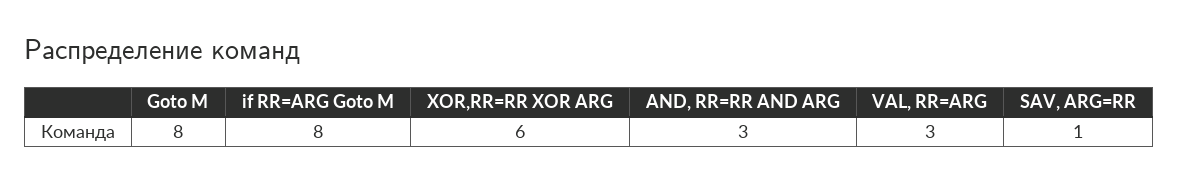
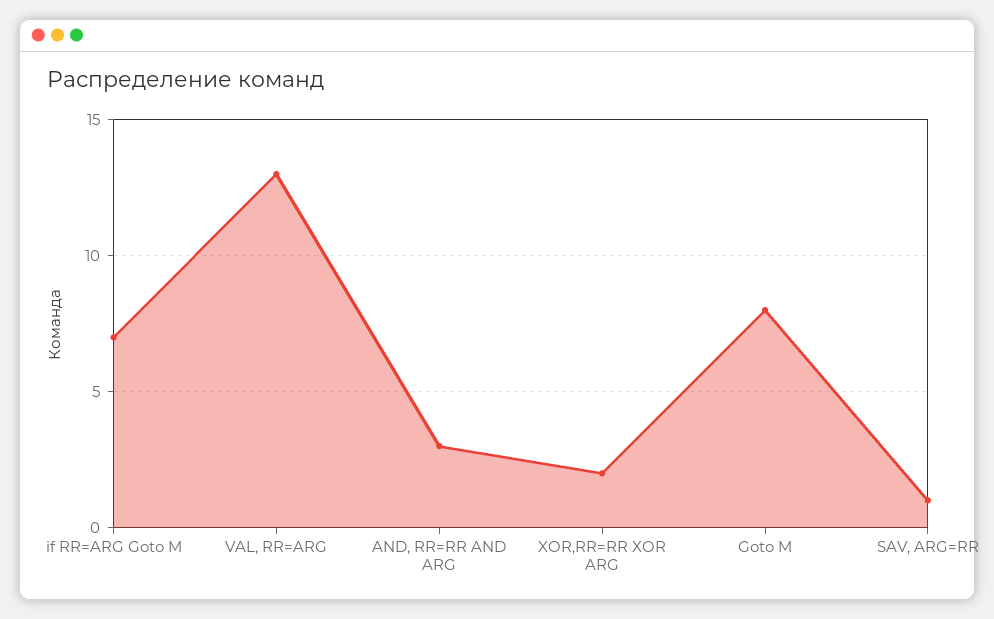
if RR=ARG Goto M: 8 -> 7
XOR,RR=RR XOR ARG: 6 -> 2
VAL, RR=ARG: 3 -> 13

